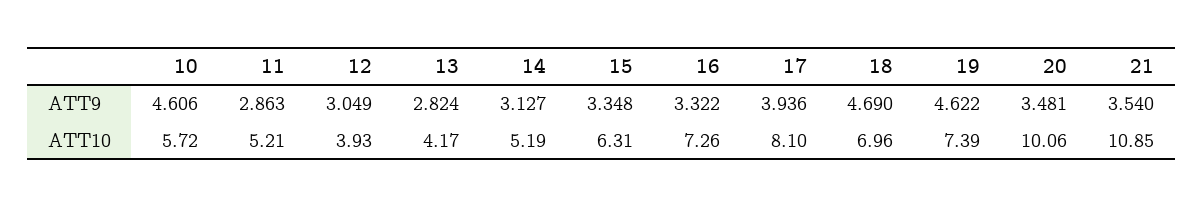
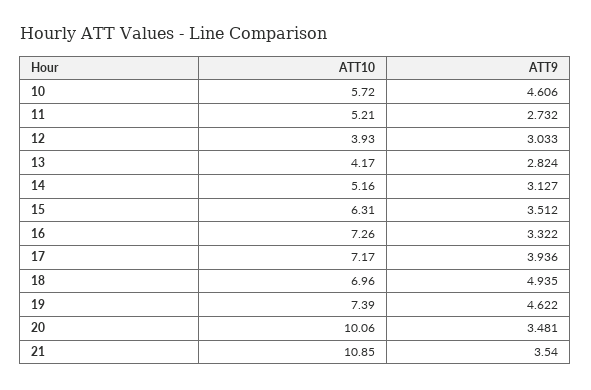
11, ATT9: 2.863 -> 2.732
12, ATT9: 3.049 -> 3.033
15, ATT9: 3.348 -> 3.512
18, ATT9: 4.69 -> 4.935
14, ATT10: 5.19 -> 5.16
17, ATT10: 8.1 -> 7.17

